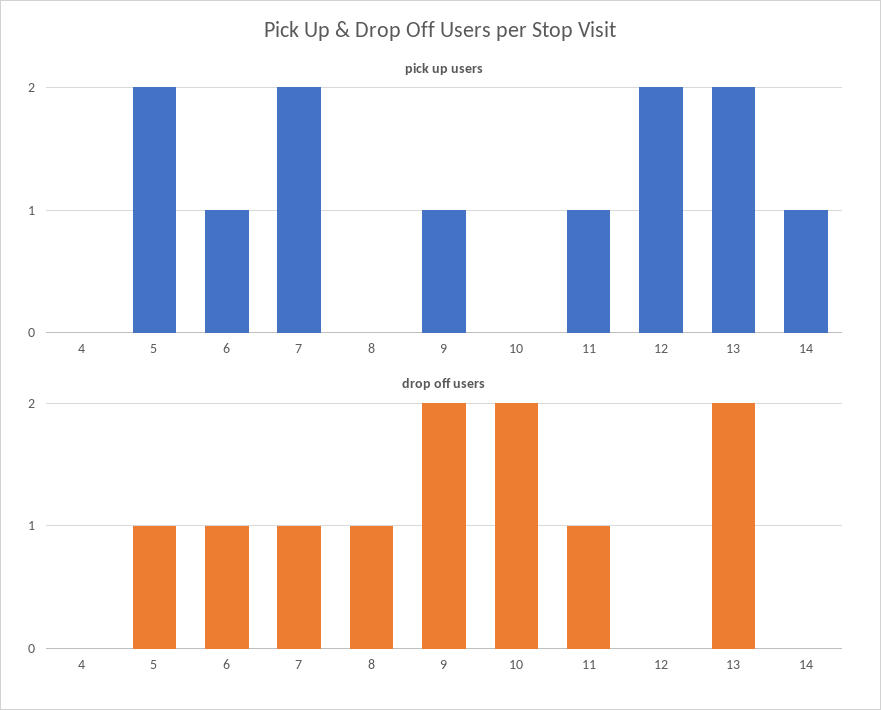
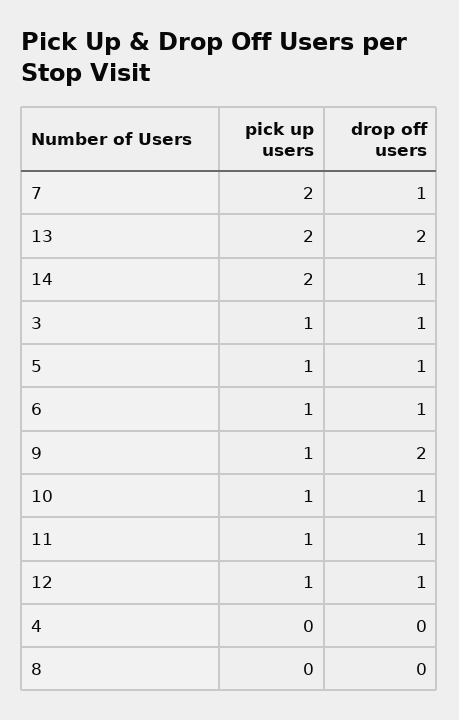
pick up users, 5: 2 -> 1
pick up users, 10: 0 -> 1
pick up users, 12: 2 -> 1
pick up users, 14: 1 -> 2
drop off users, 8: 1 -> 0
drop off users, 10: 2 -> 1
drop off users, 12: 0 -> 1
drop off users, 14: 0 -> 1
pick up users, 3: none -> 1
drop off users, 3: none -> 1

